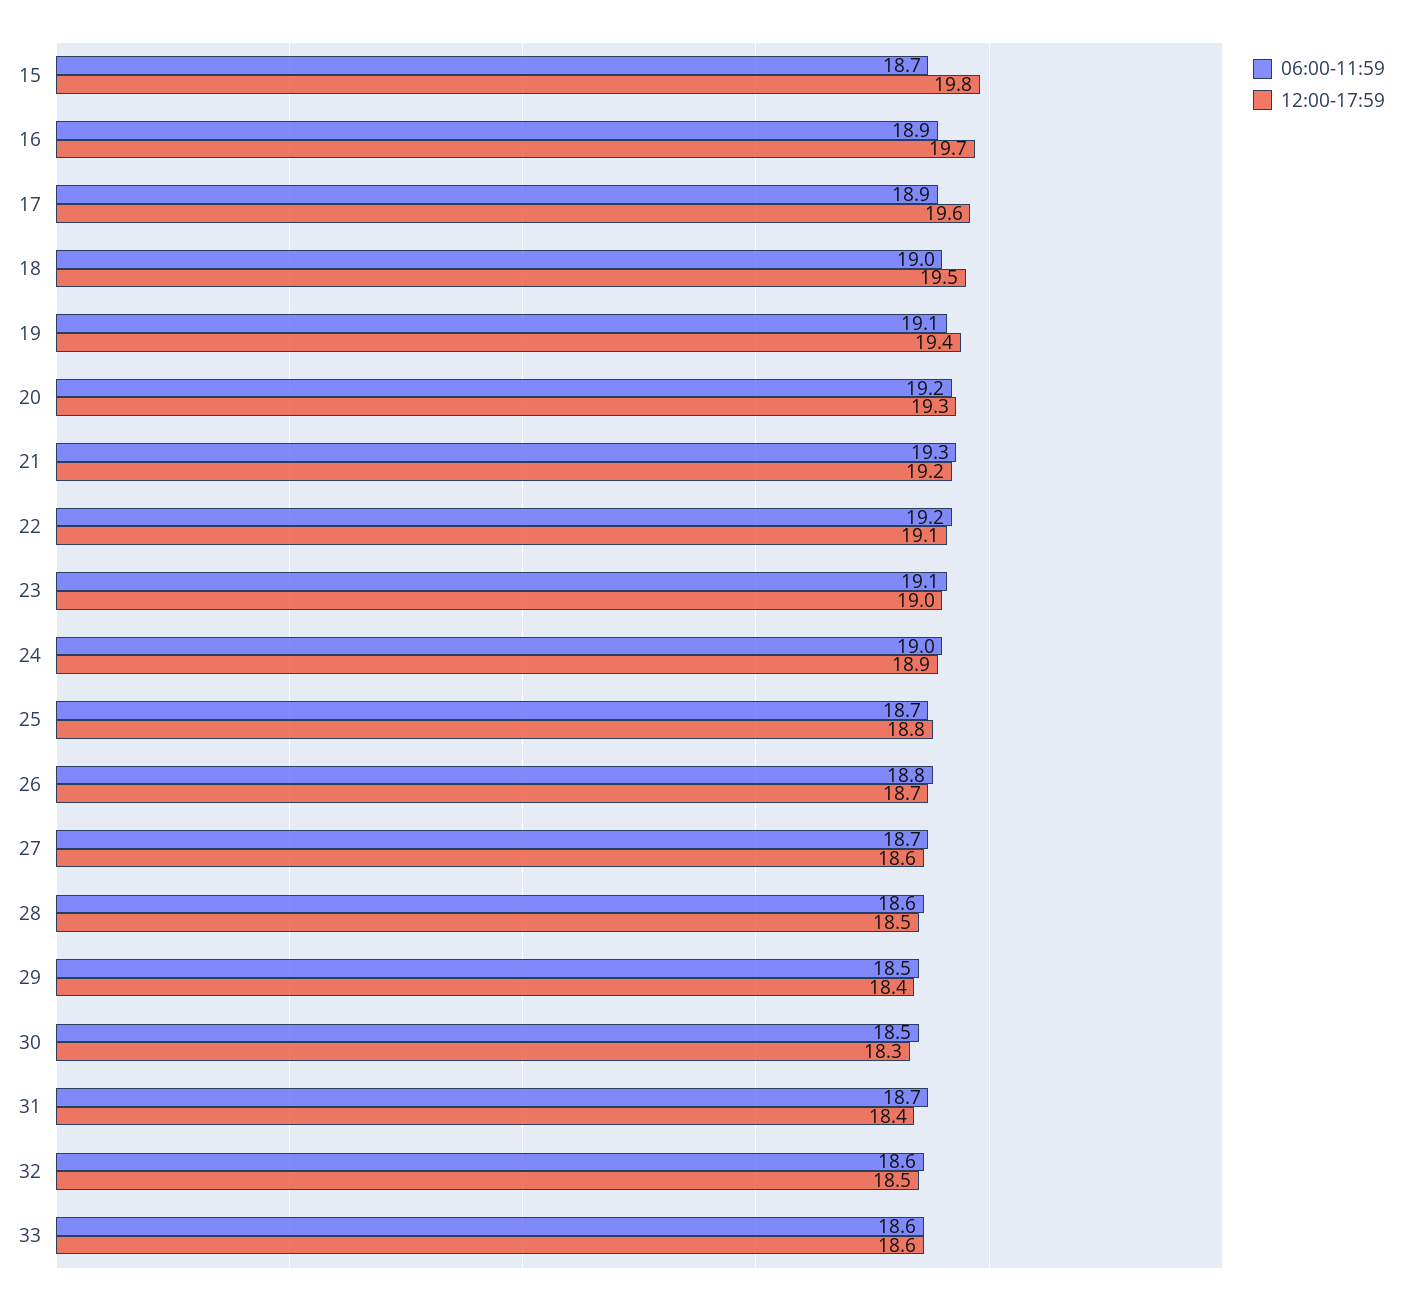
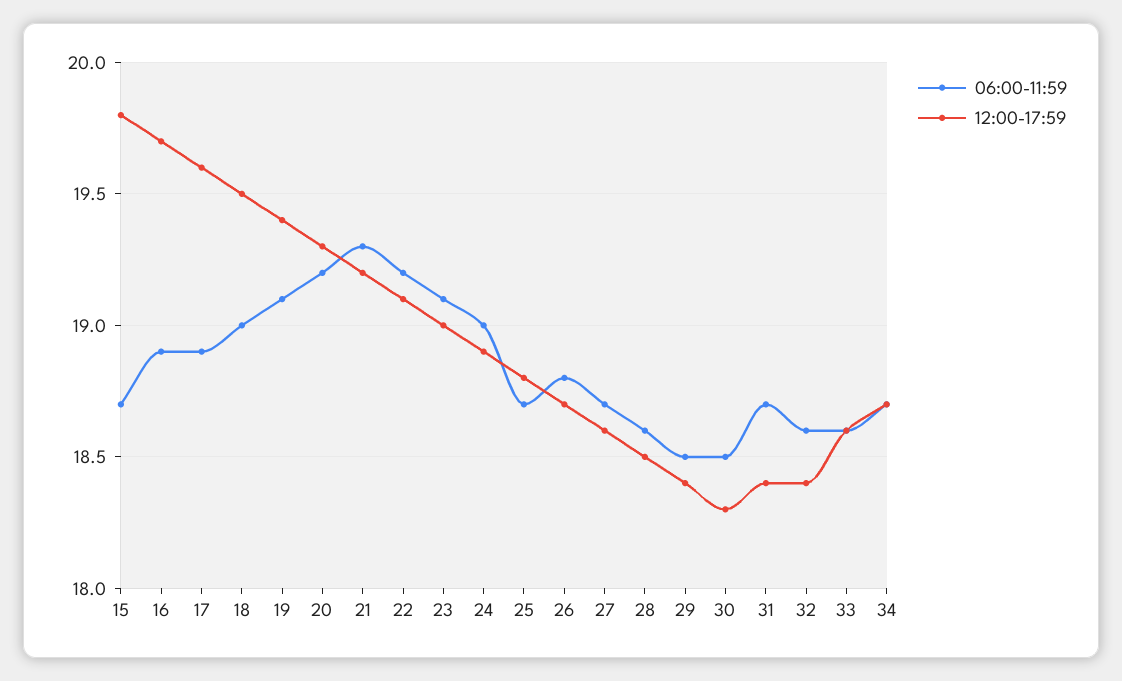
12:00-17:59, 32: 18.5 -> 18.4
06:00-11:59, 34: none -> 18.7
12:00-17:59, 34: none -> 18.7

